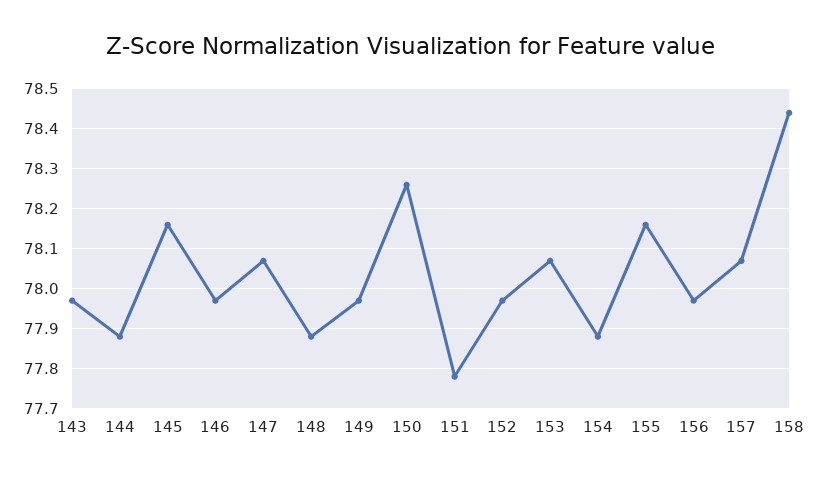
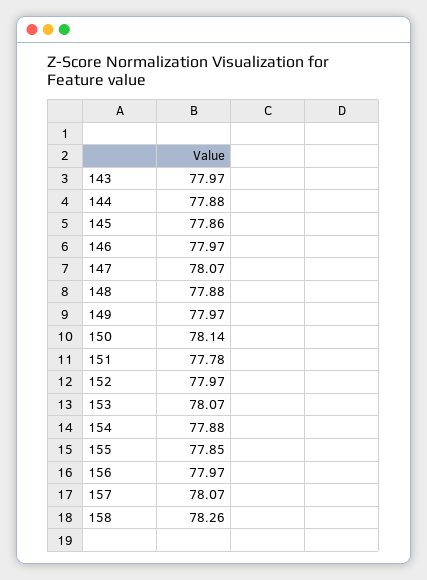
145: 78.15 -> 77.86
150: 78.25 -> 78.14
155: 78.15 -> 77.85
158: 78.45 -> 78.26

